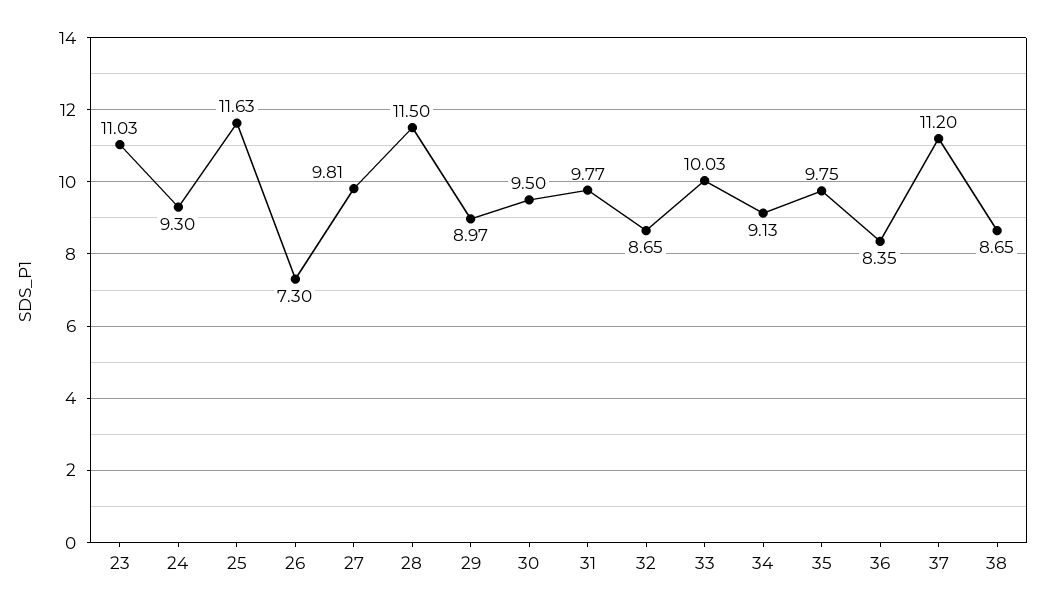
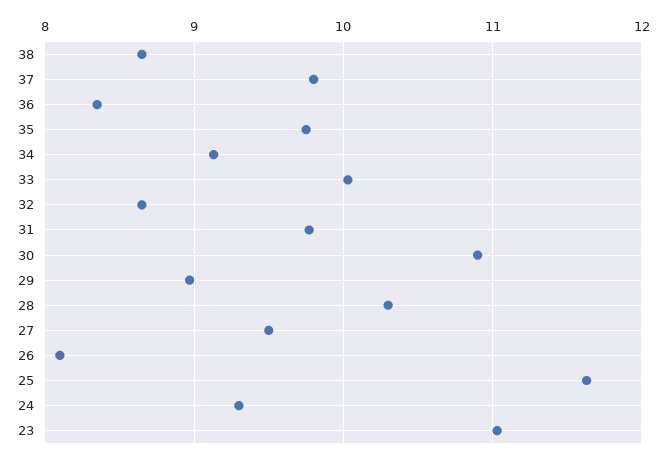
26: 7.3 -> 8.1
27: 9.81 -> 9.5
28: 11.5 -> 10.3
30: 9.5 -> 10.9
37: 11.2 -> 9.8

